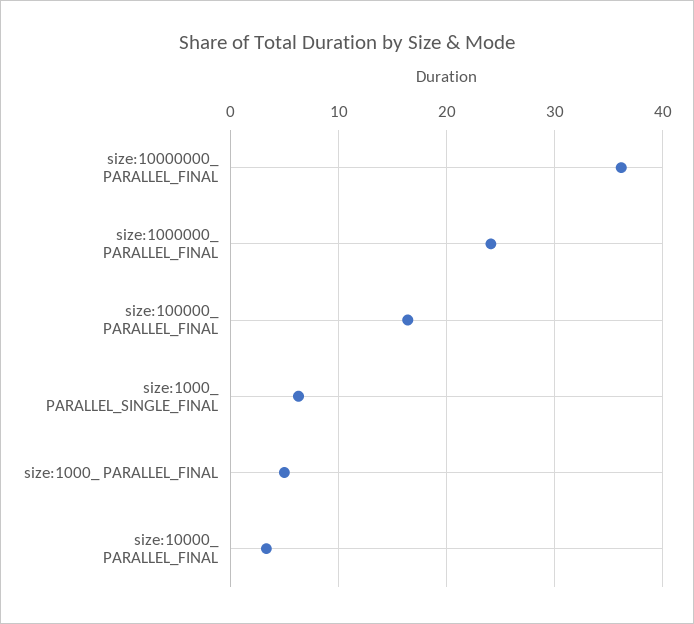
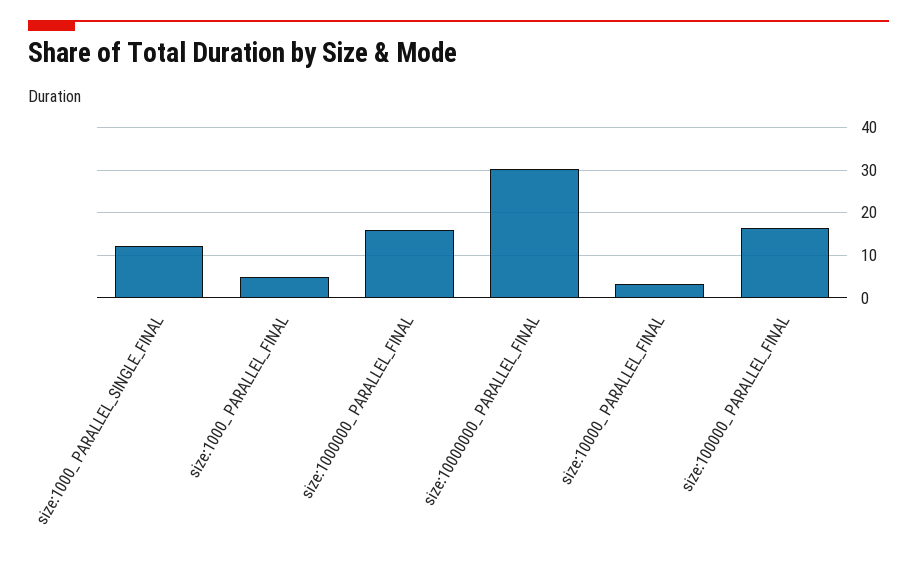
size:10000000_ PARALLEL_FINAL: 36 -> 30
size:1000000_ PARALLEL_FINAL: 24 -> 16
size:1000_ PARALLEL_SINGLE_FINAL: 6 -> 12

